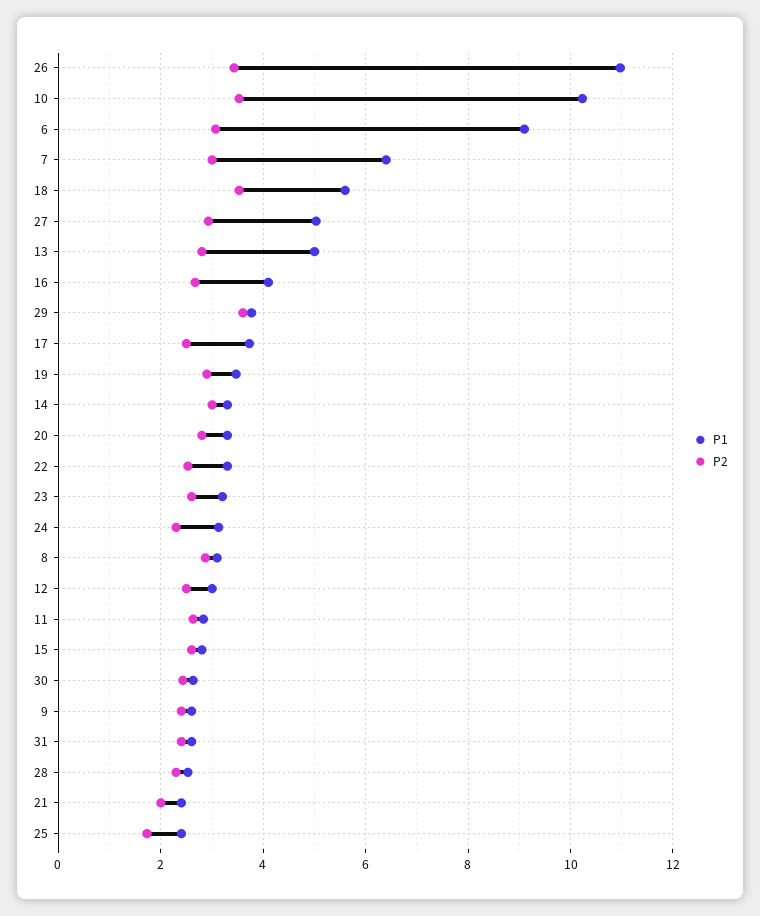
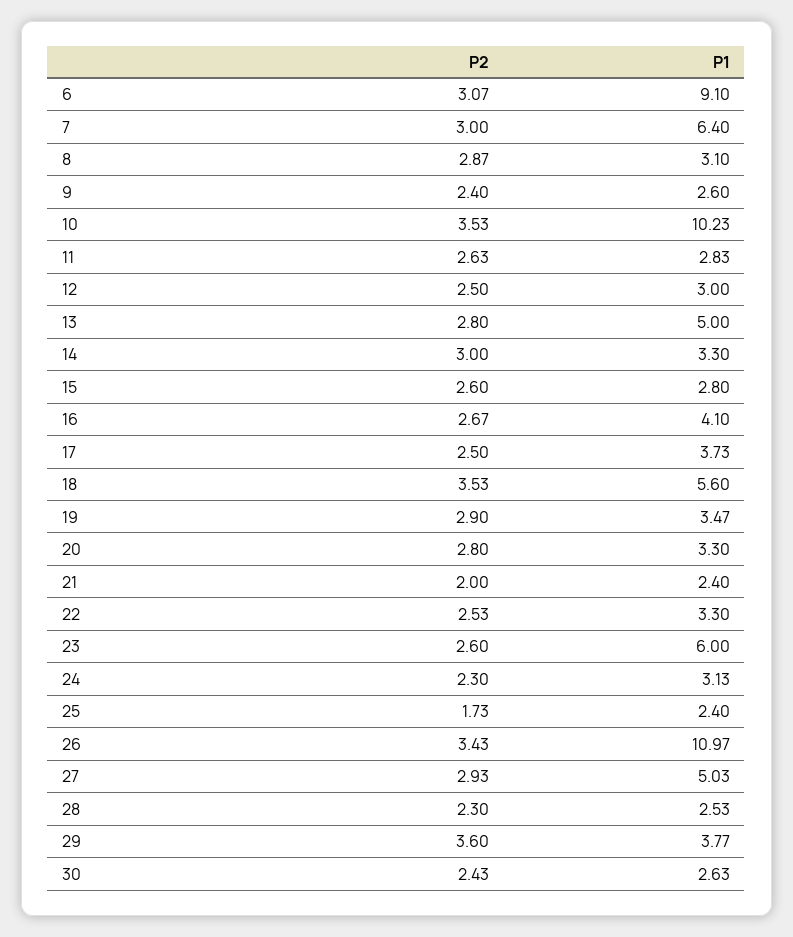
P1, 23: 3.2 -> 6
P1, 31: 2.6 -> none
P2, 31: 2.4 -> none

